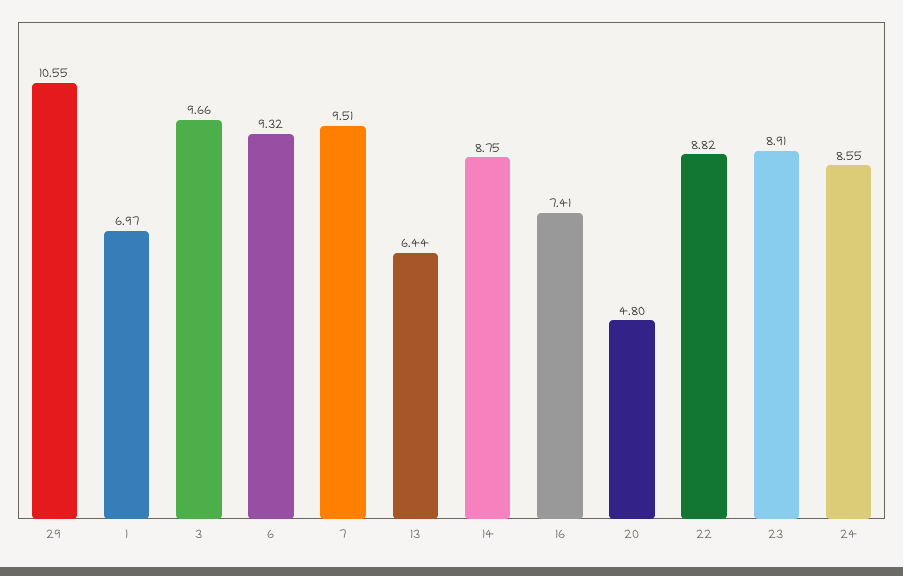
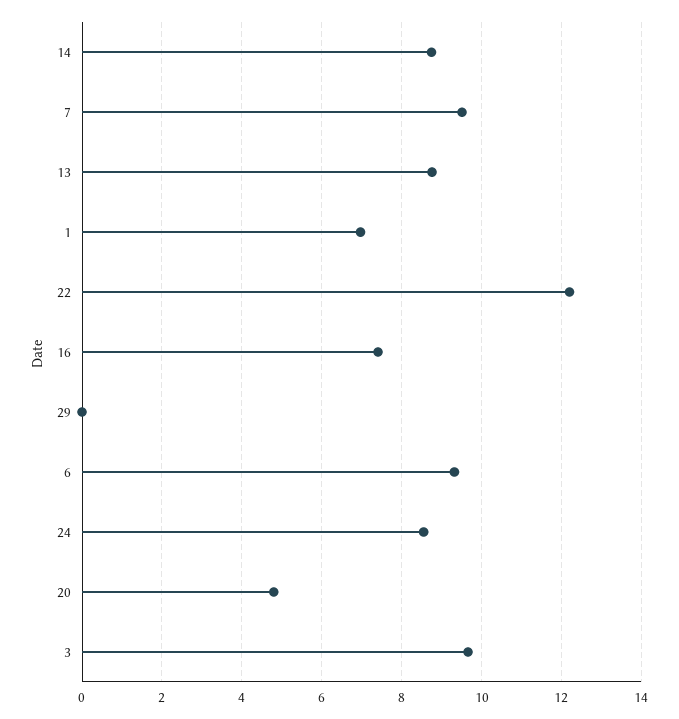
29: 10.55 -> 0
13: 6.44 -> 8.8
22: 8.82 -> 12.2
23: 8.91 -> none

